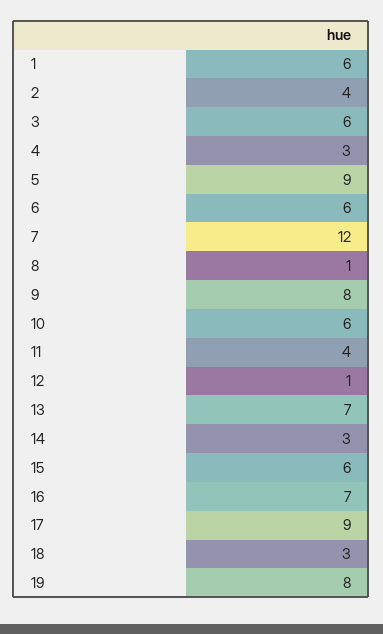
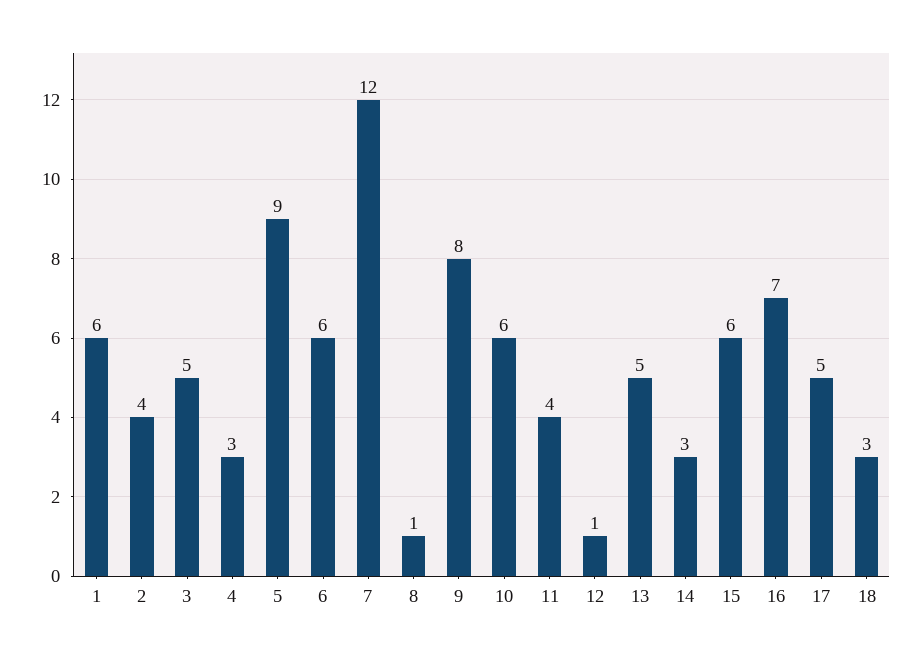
3: 6 -> 5
13: 7 -> 5
17: 9 -> 5
19: 8 -> none

